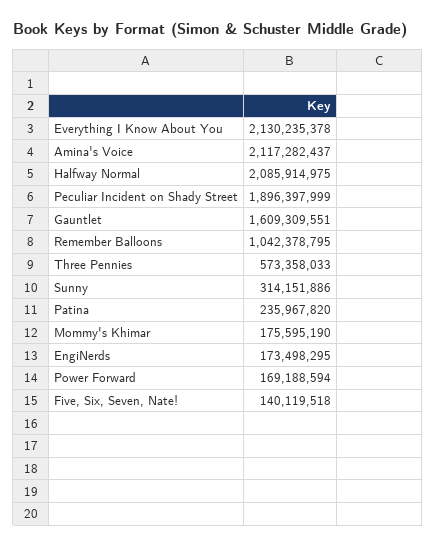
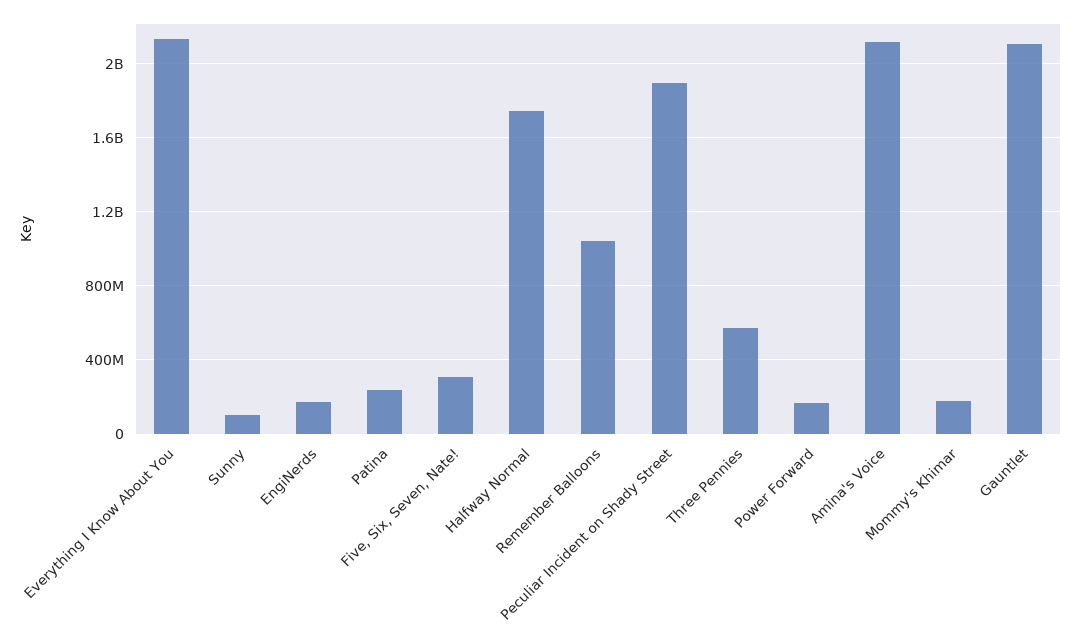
Halfway Normal: 2085914975 -> 1750000000
Gauntlet: 1609309551 -> 2100000000
Sunny: 314151886 -> 100000000
Five, Six, Seven, Nate!: 140119518 -> 300000000

